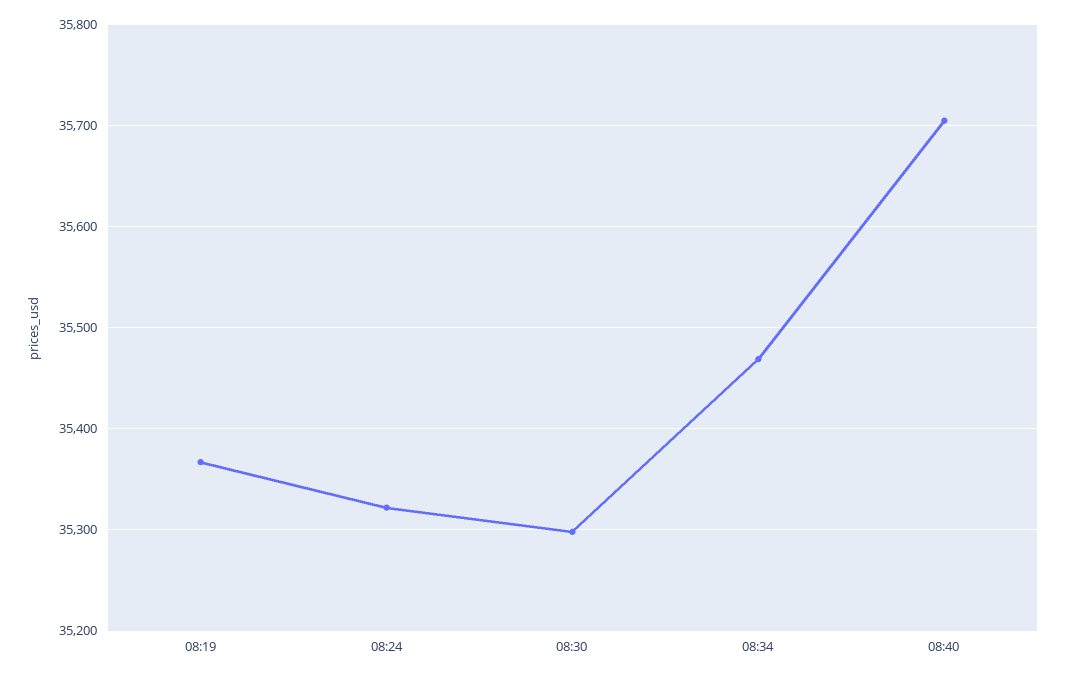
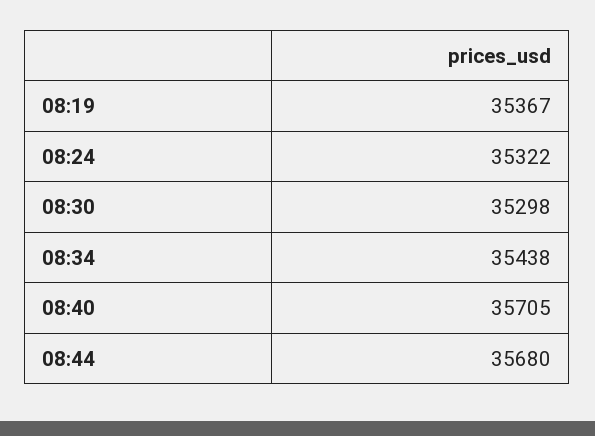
08:34: 35470 -> 35438
08:44: none -> 35680

